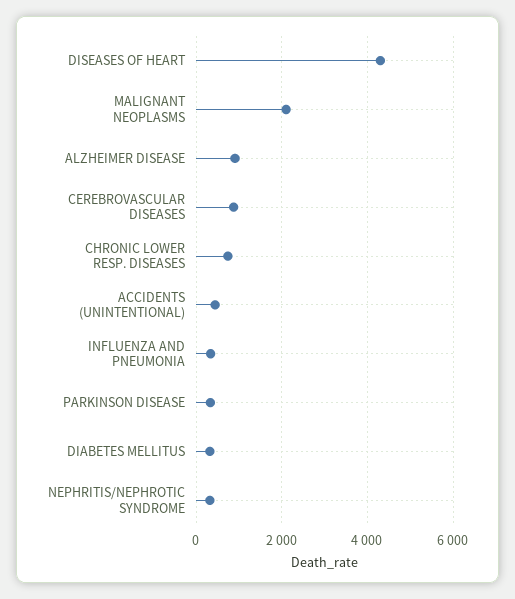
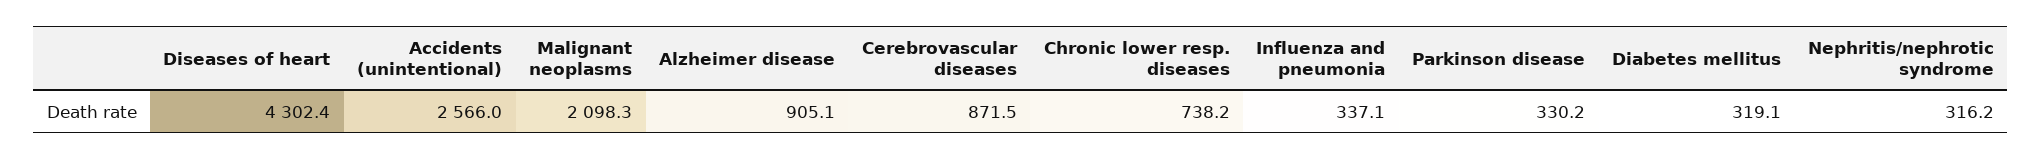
ACCIDENTS (UNINTENTIONAL): 400 -> 2566

